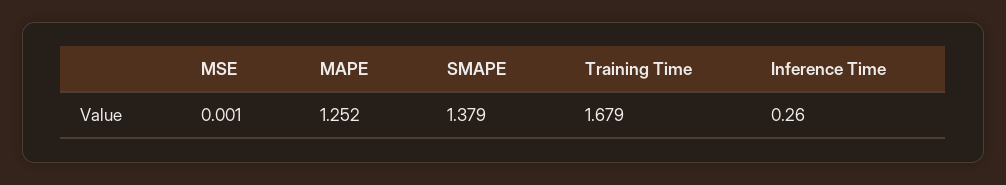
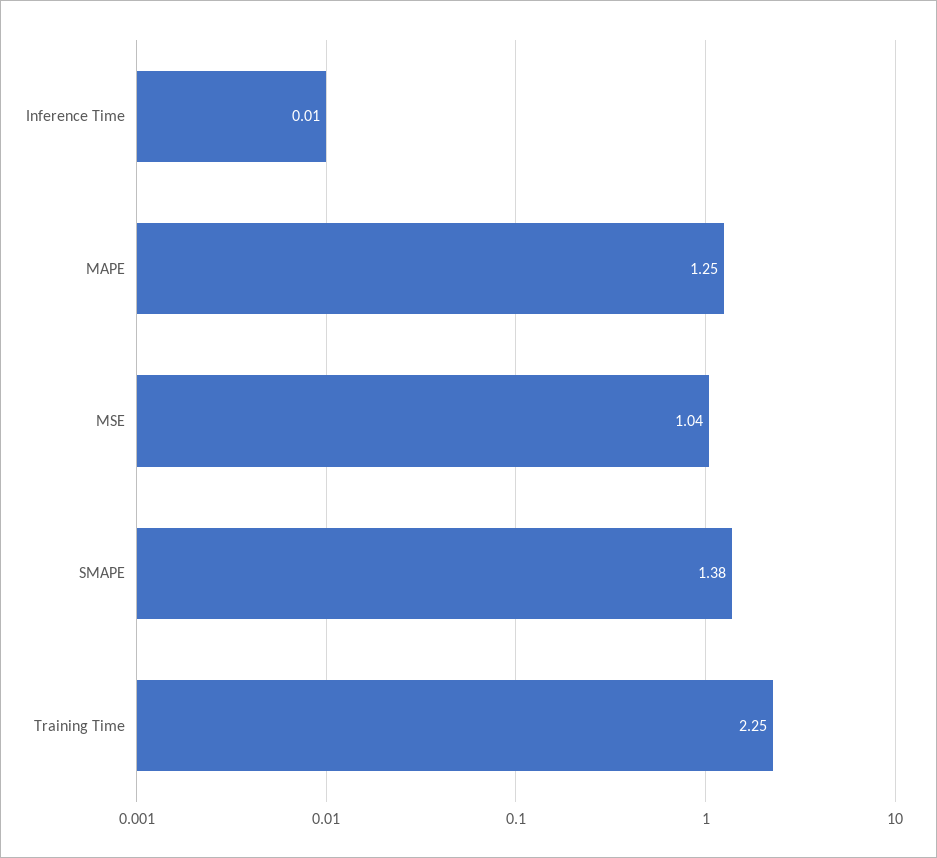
MSE: 0.001 -> 1.04
Training Time: 1.679 -> 2.25
Inference Time: 0.26 -> 0.01

